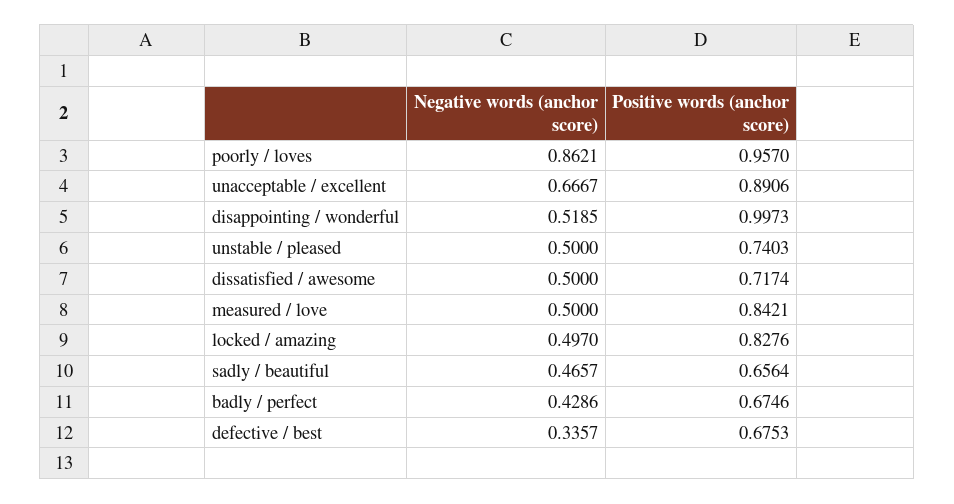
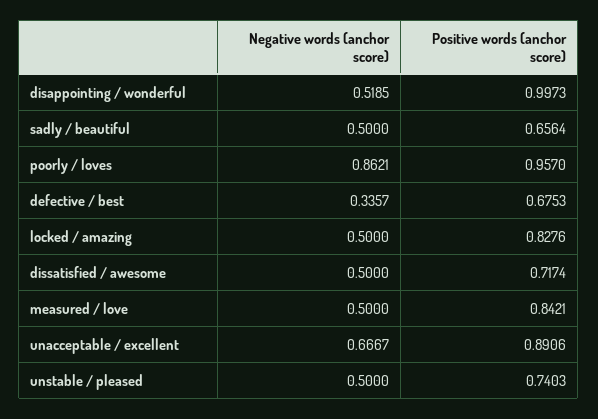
Negative words (anchor score), locked / amazing: 0.497 -> 0.5
Negative words (anchor score), sadly / beautiful: 0.4657 -> 0.5
Negative words (anchor score), badly / perfect: 0.4286 -> none
Positive words (anchor score), badly / perfect: 0.6746 -> none

